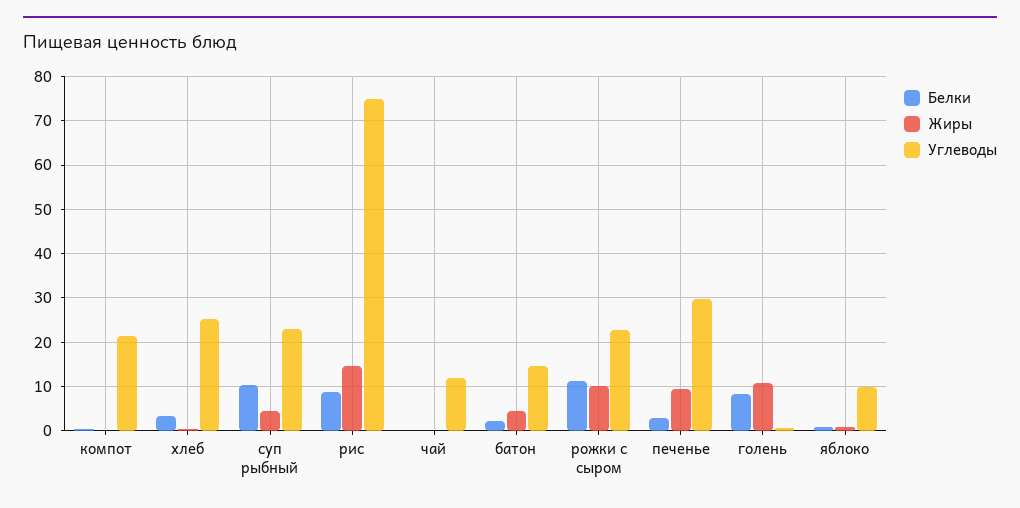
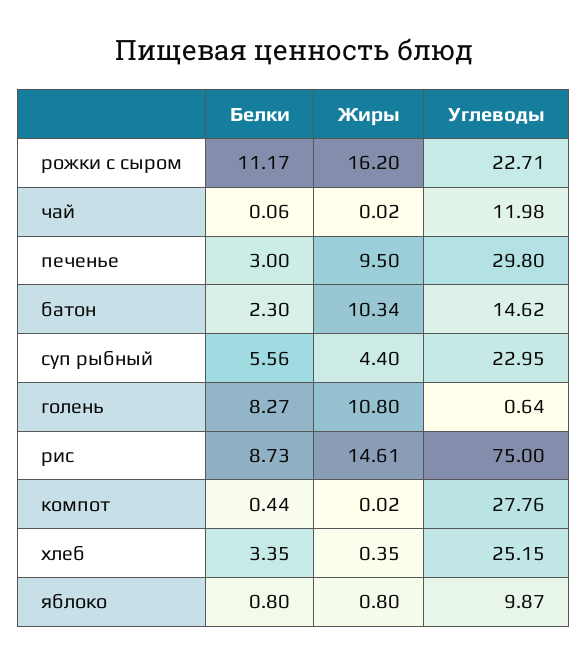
Углеводы, компот: 22 -> 27.76
Белки, суп рыбный: 10 -> 5.56
Жиры, батон: 4 -> 10.34
Жиры, рожки с сыром: 10 -> 16.2

